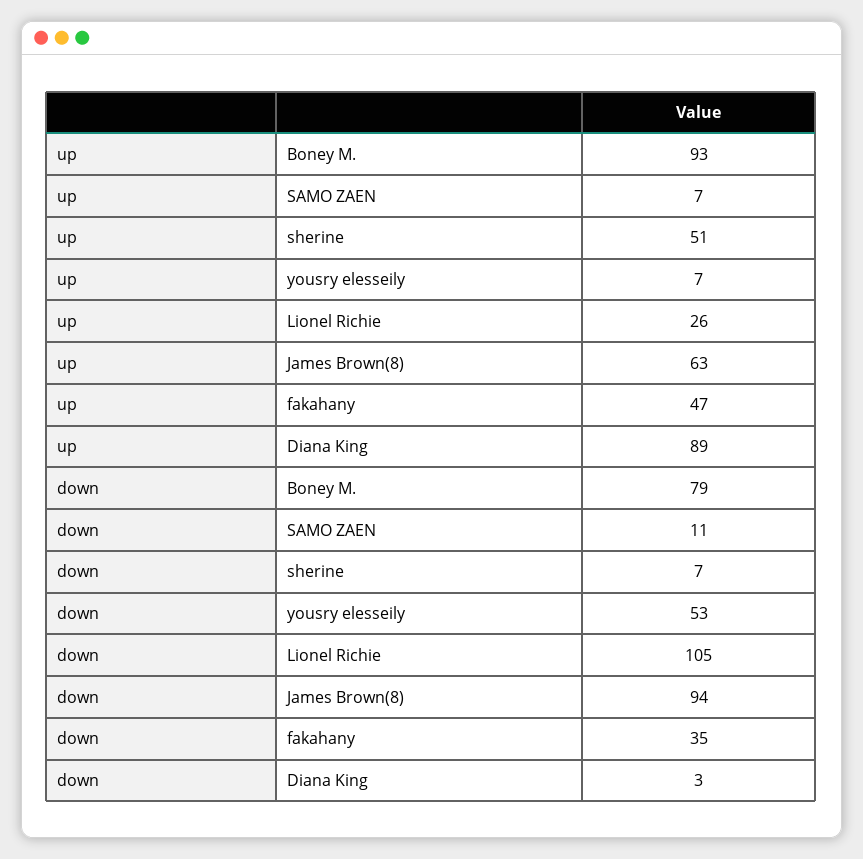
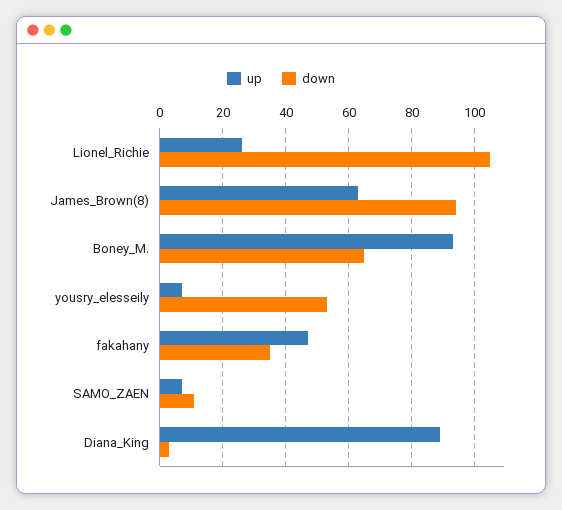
up, sherine: 51 -> none
down, Boney M.: 79 -> 65
down, sherine: 7 -> none

